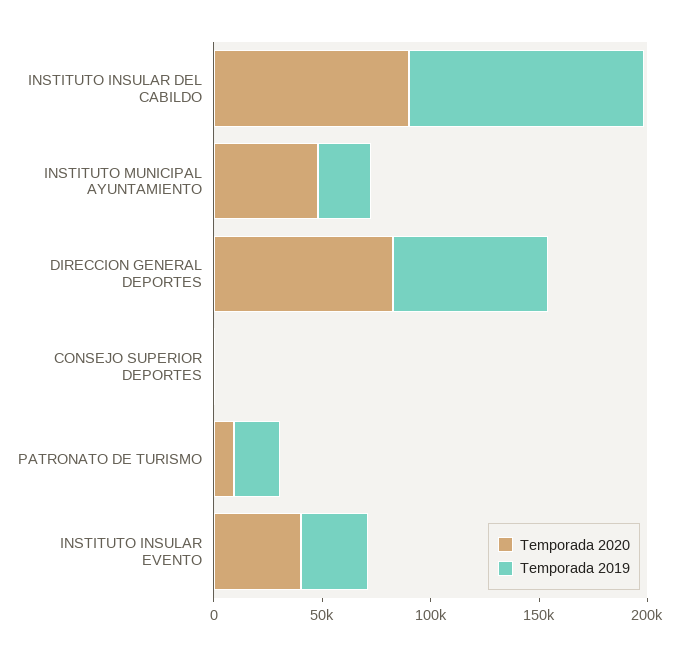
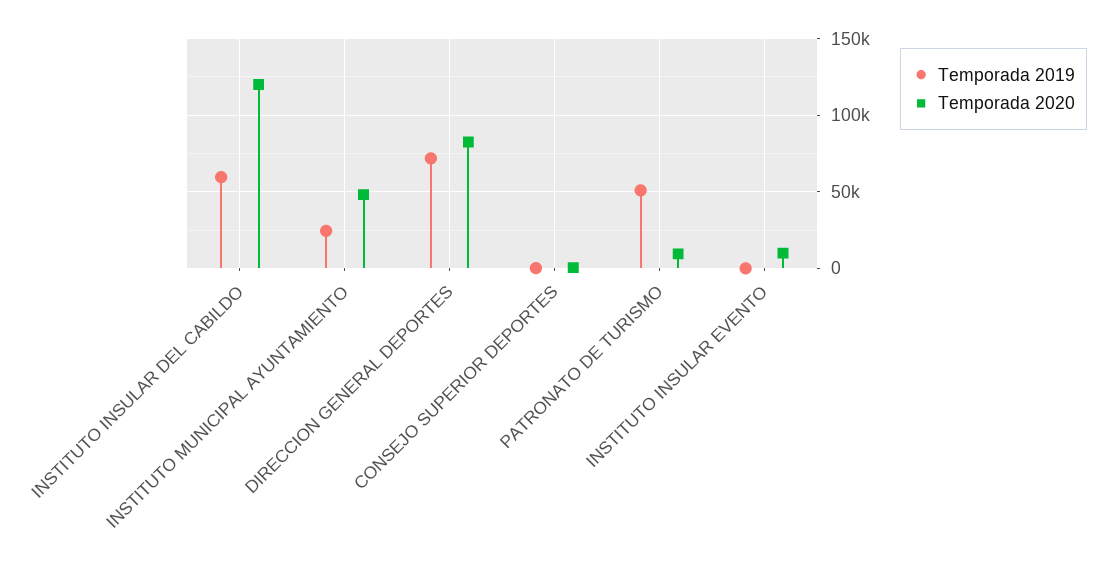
Temporada 2020, INSTITUTO INSULAR DEL CABILDO: 90000 -> 120000
Temporada 2019, INSTITUTO INSULAR DEL CABILDO: 110000 -> 60000
Temporada 2019, PATRONATO DE TURISMO: 20000 -> 50000
Temporada 2020, INSTITUTO INSULAR EVENTO: 40000 -> 10000
Temporada 2019, INSTITUTO INSULAR EVENTO: 30000 -> 0

